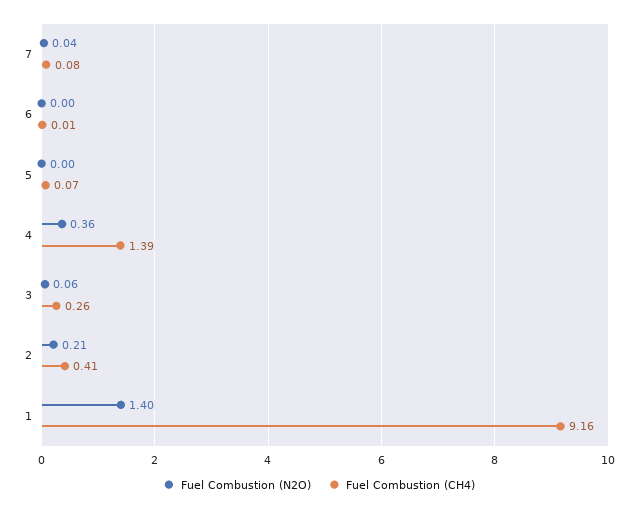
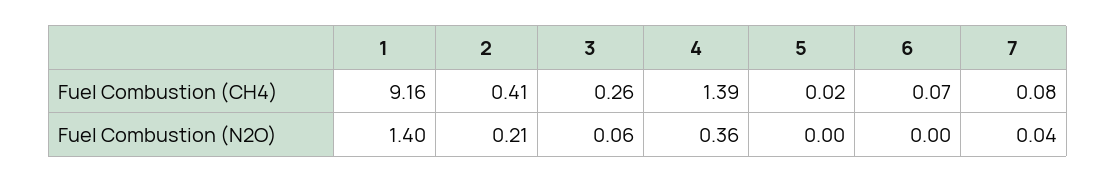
Fuel Combustion (CH4), 6: 0.01 -> 0.07
Fuel Combustion (CH4), 5: 0.07 -> 0.02

